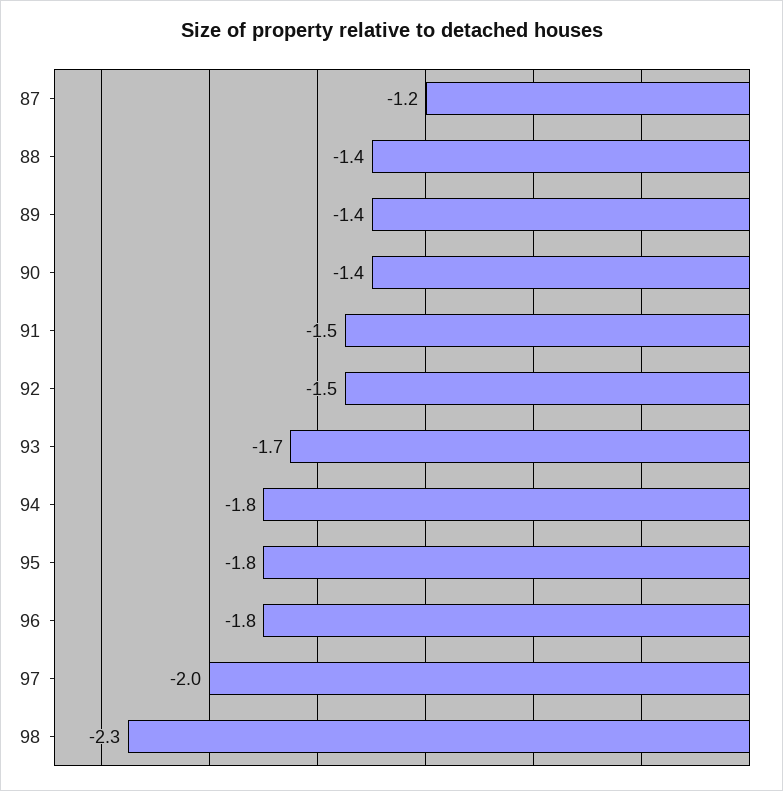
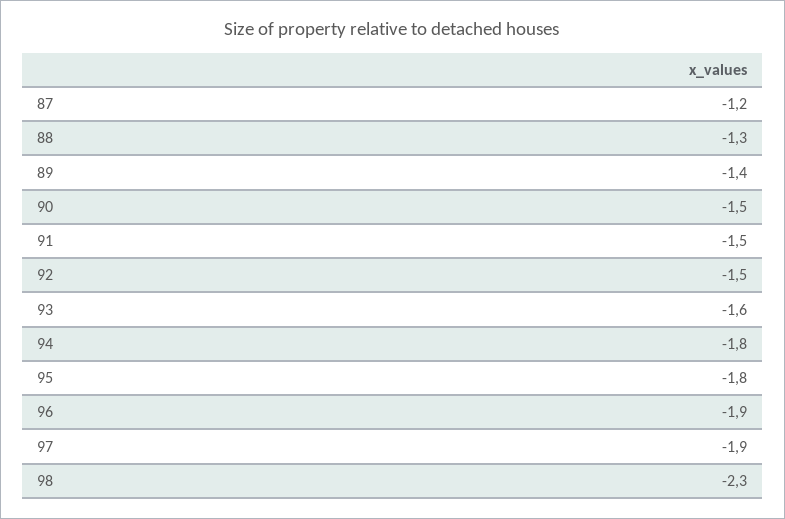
88: -1.4 -> -1.3
90: -1.4 -> -1.5
93: -1.7 -> -1.6
96: -1.8 -> -1.9
97: -2 -> -1.9

